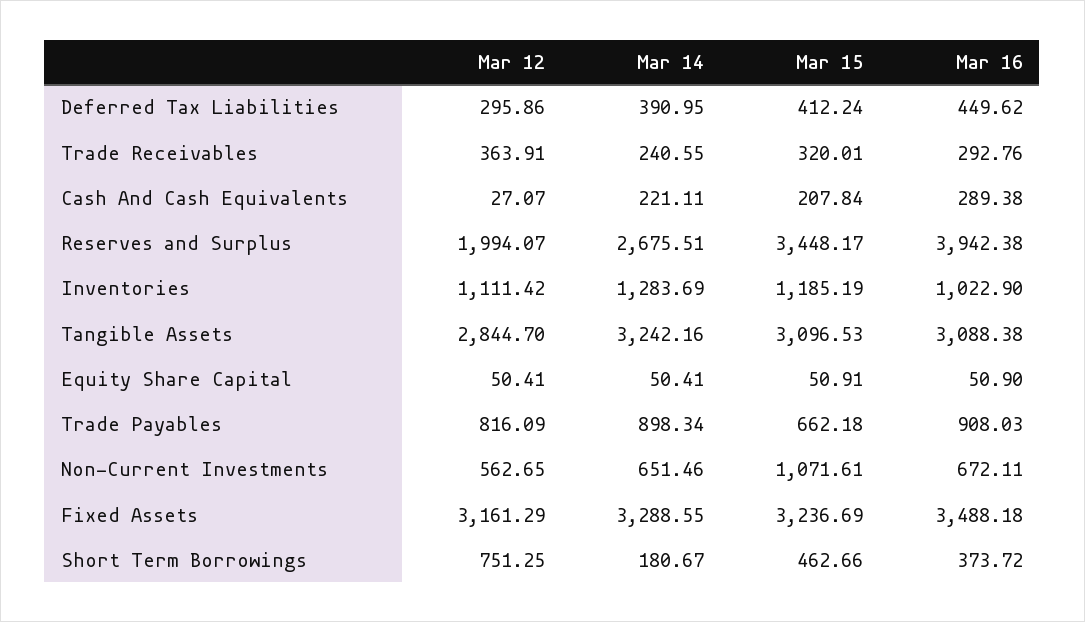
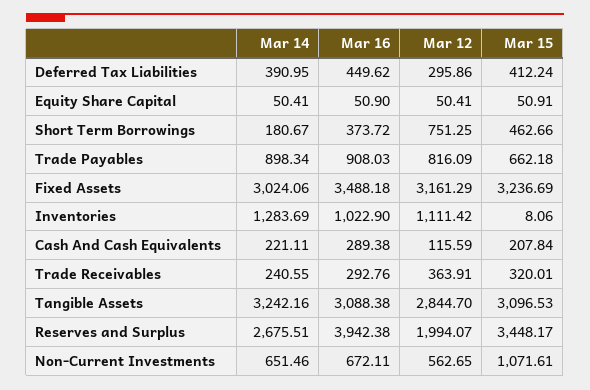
Mar 12, Cash And Cash Equivalents: 27.07 -> 115.59
Mar 15, Inventories: 1185.19 -> 8.06
Mar 14, Fixed Assets: 3288.55 -> 3024.06

